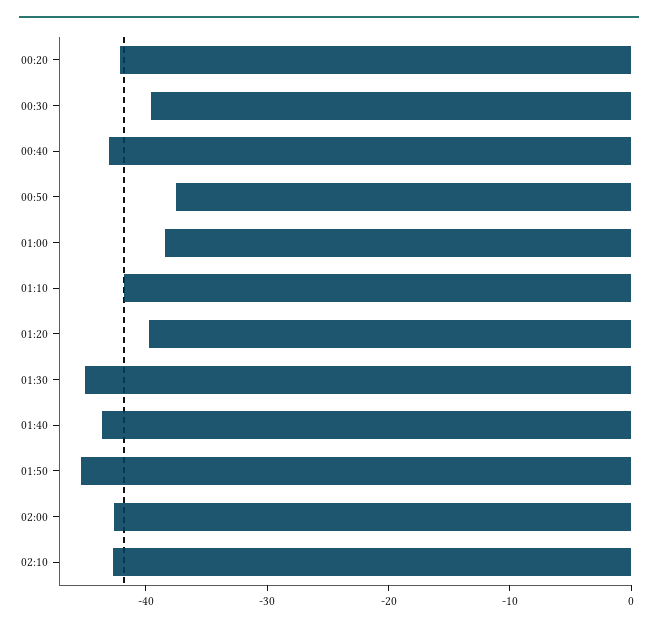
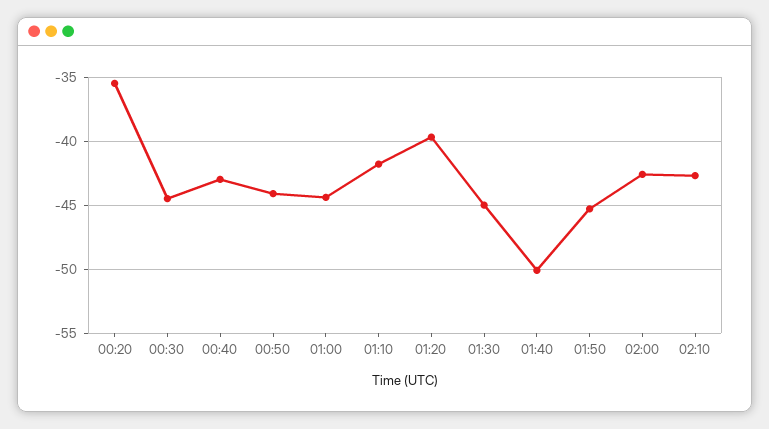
00:20: -42 -> -35.5
00:30: -40 -> -44.5
00:50: -38 -> -44
01:00: -38 -> -44.5
01:40: -44 -> -50

